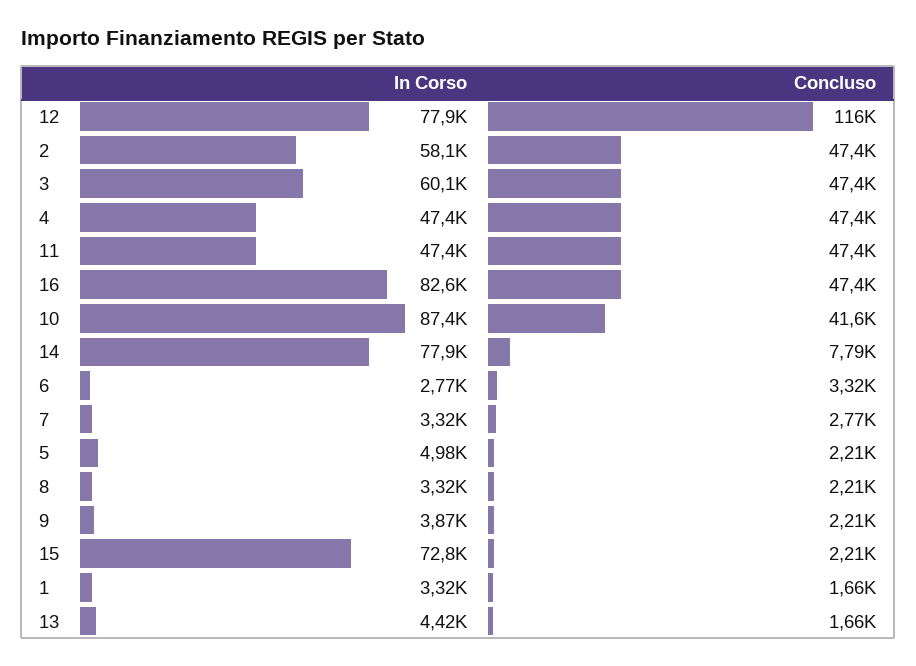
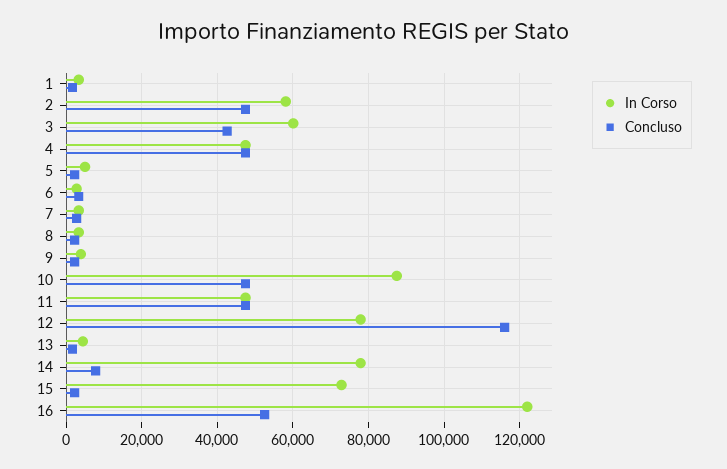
Concluso, 3: 47400 -> 42000
In Corso, 16: 82600 -> 122000
Concluso, 16: 47400 -> 52000
Concluso, 10: 41600 -> 48000

